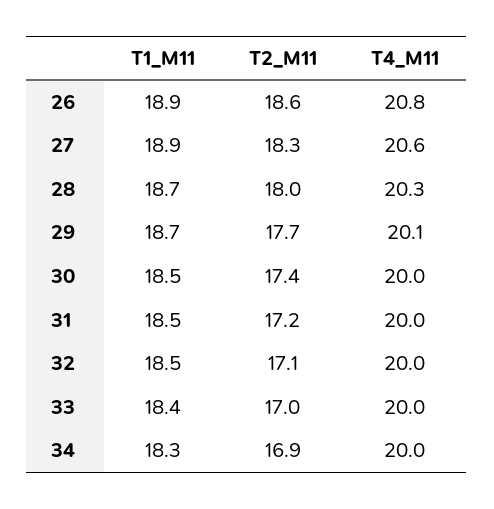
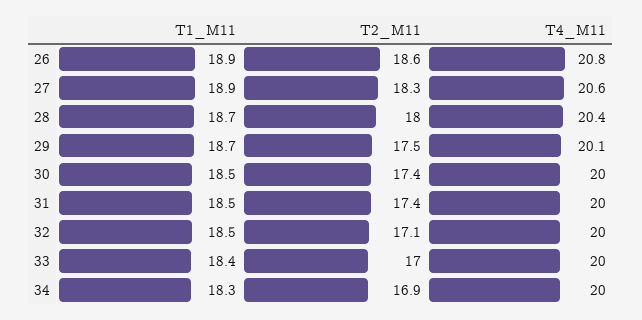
T4_M11, 28: 20.3 -> 20.4
T2_M11, 29: 17.7 -> 17.5
T2_M11, 31: 17.2 -> 17.4

